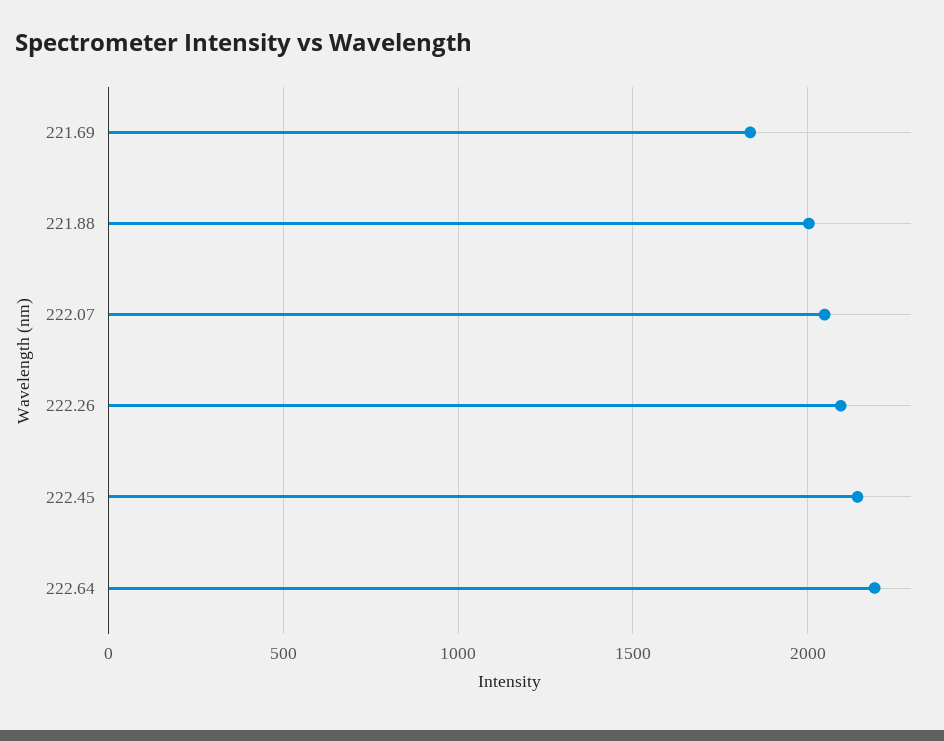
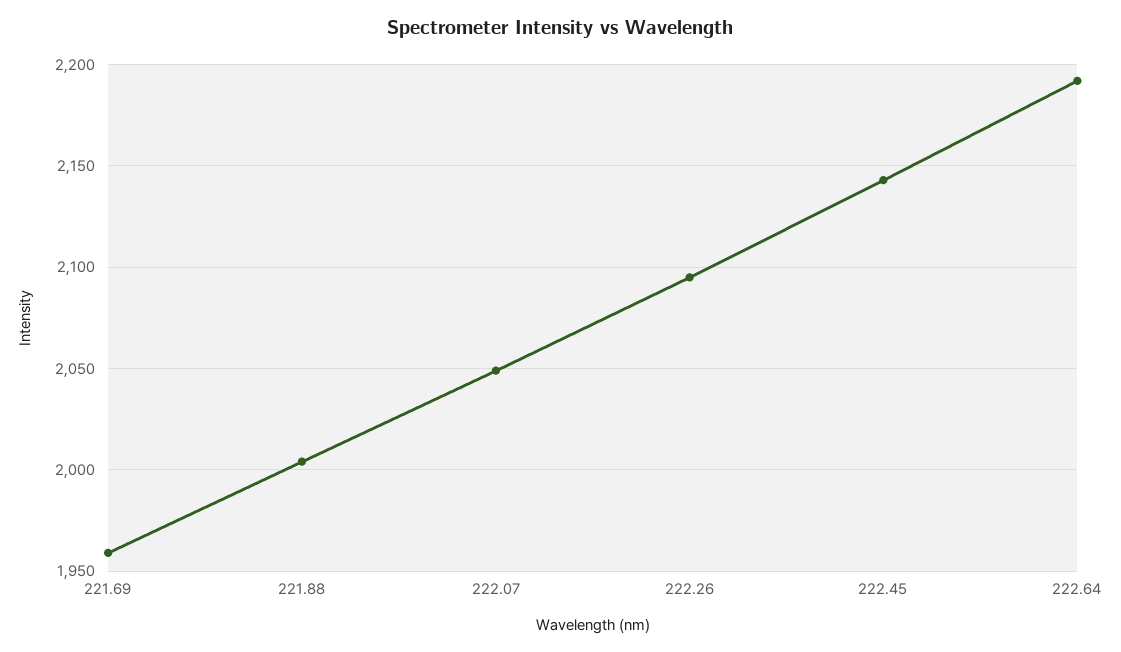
221.69: 1850 -> 1960

